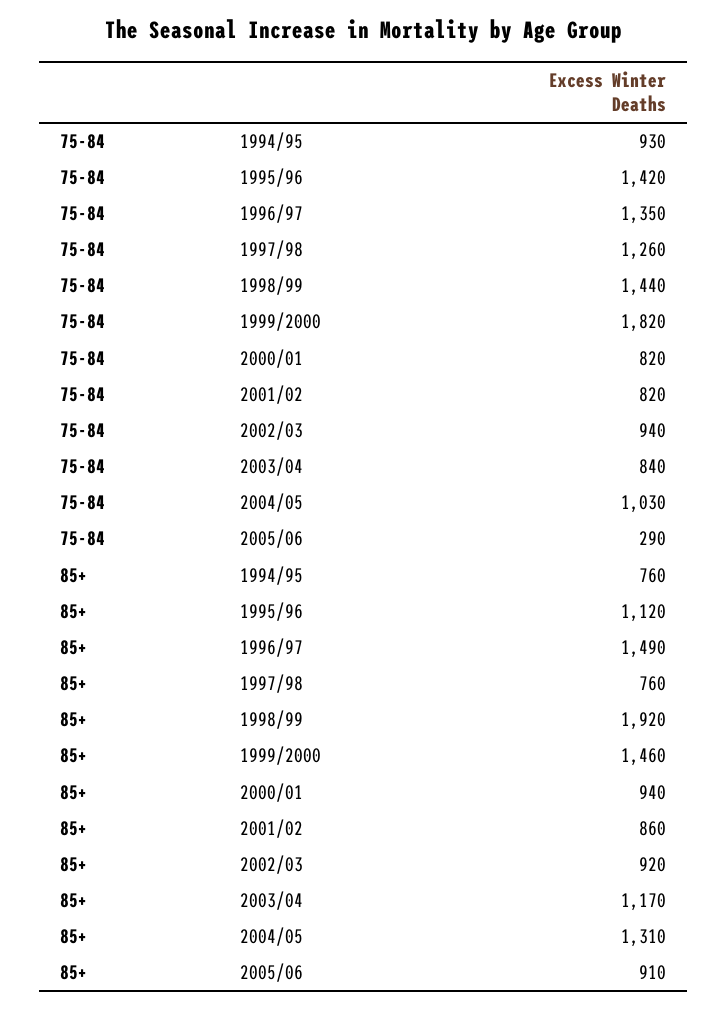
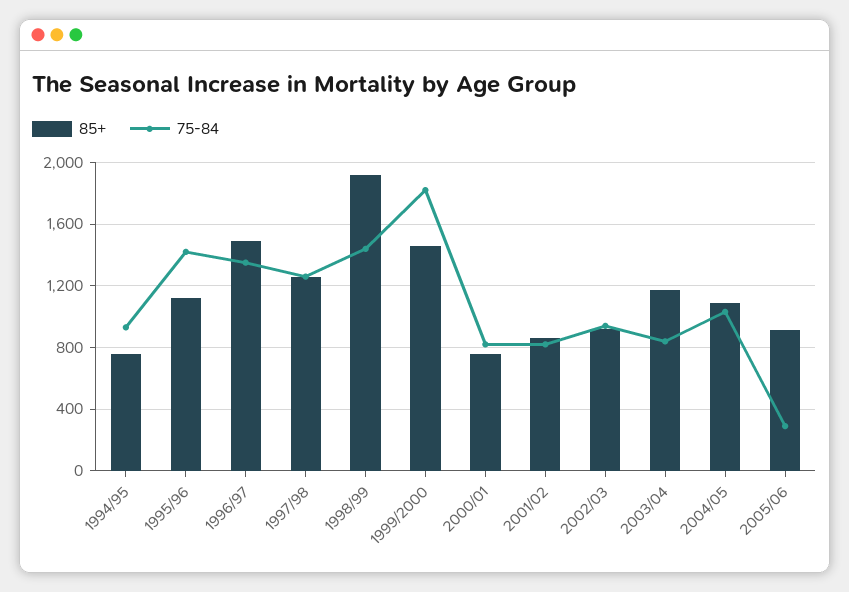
85+, 1997/98: 760 -> 1250
85+, 2000/01: 940 -> 750
85+, 2004/05: 1310 -> 1100

